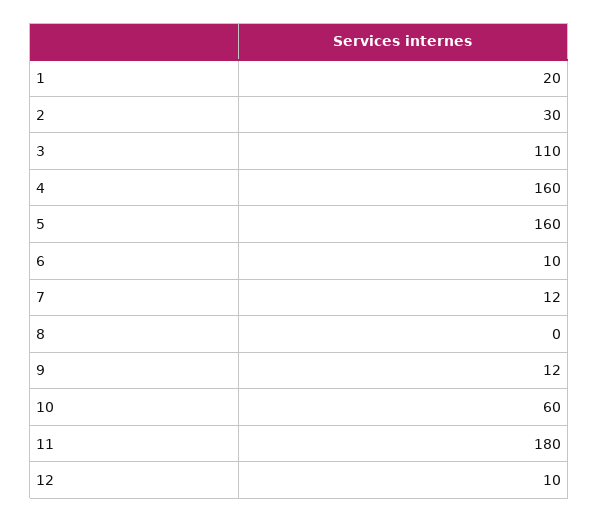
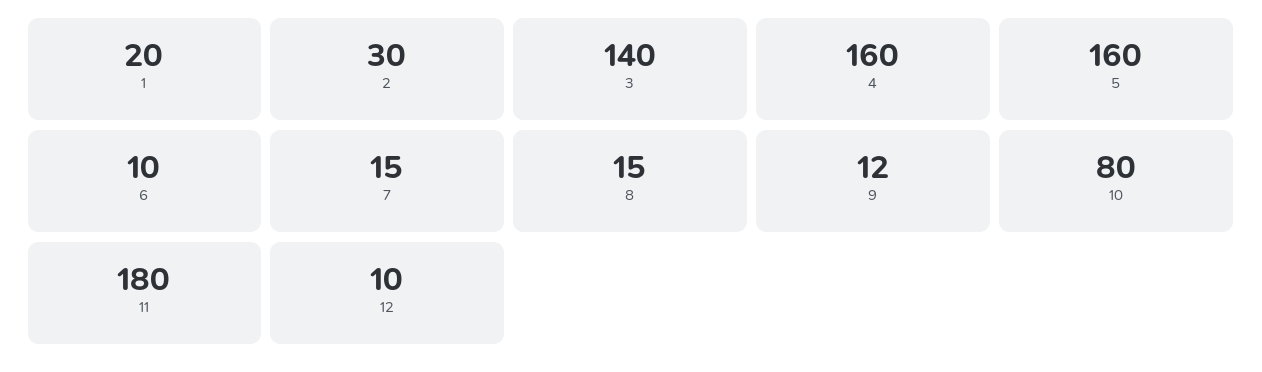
3: 110 -> 140
7: 12 -> 15
8: 0 -> 15
10: 60 -> 80

